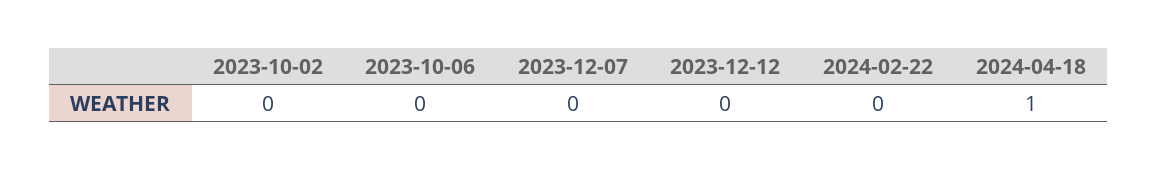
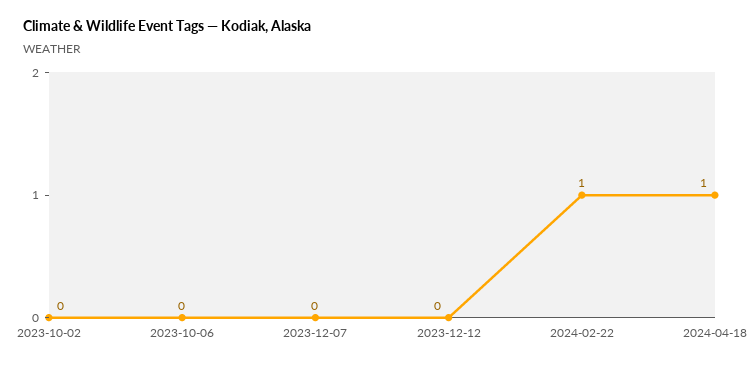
2024-02-22: 0 -> 1

